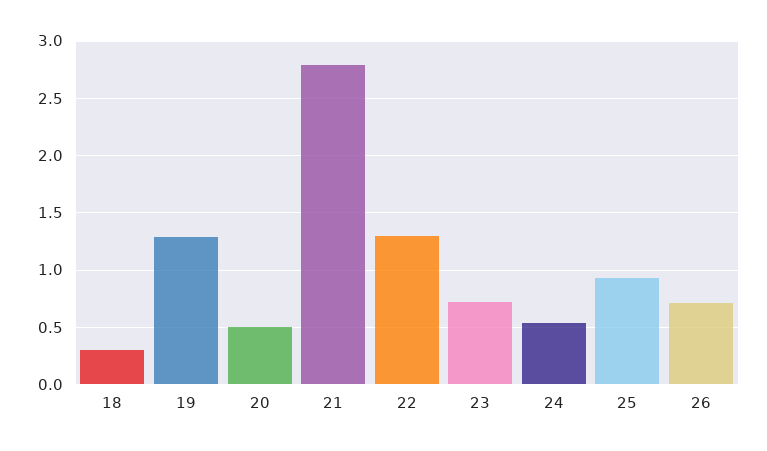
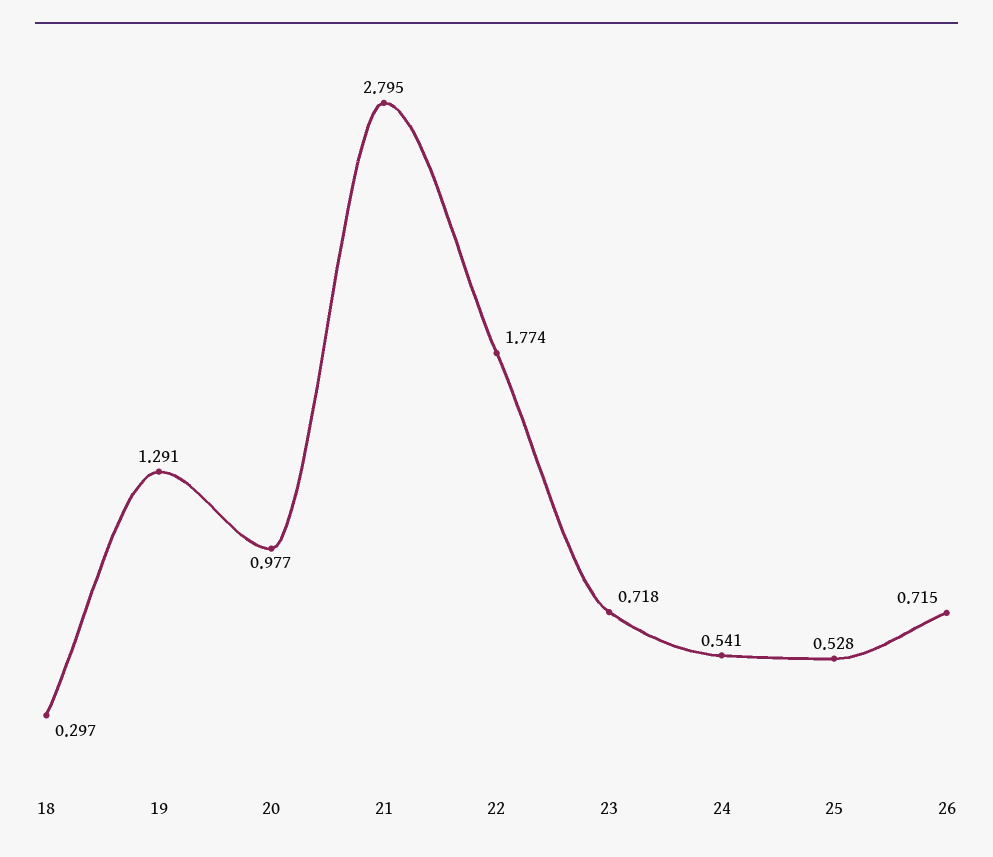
20: 0.5 -> 0.977
22: 1.3 -> 1.774
25: 0.9 -> 0.528

